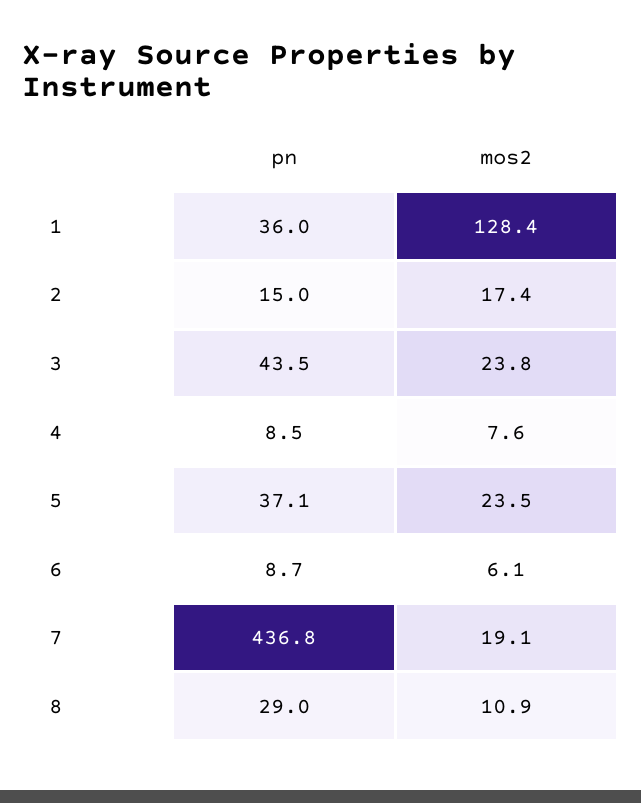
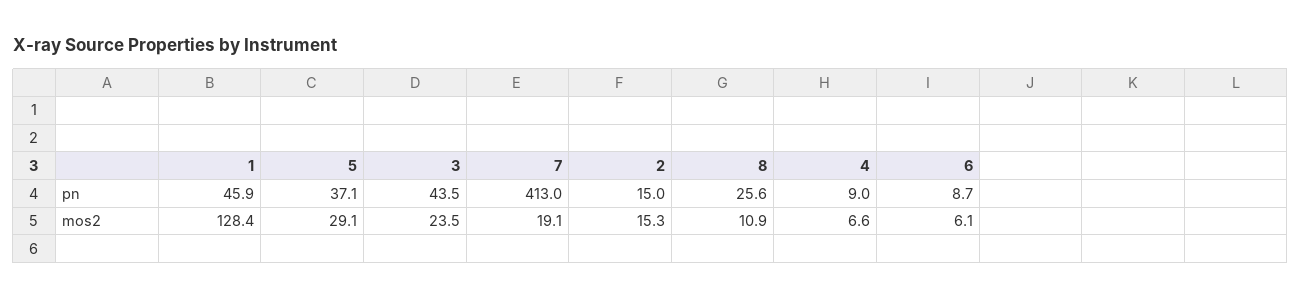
pn, 1: 36 -> 45.9
mos2, 2: 17.4 -> 15.3
mos2, 3: 23.8 -> 23.5
pn, 4: 8.5 -> 9
mos2, 4: 7.6 -> 6.6
mos2, 5: 23.5 -> 29.1
pn, 7: 436.8 -> 413
pn, 8: 29 -> 25.6

